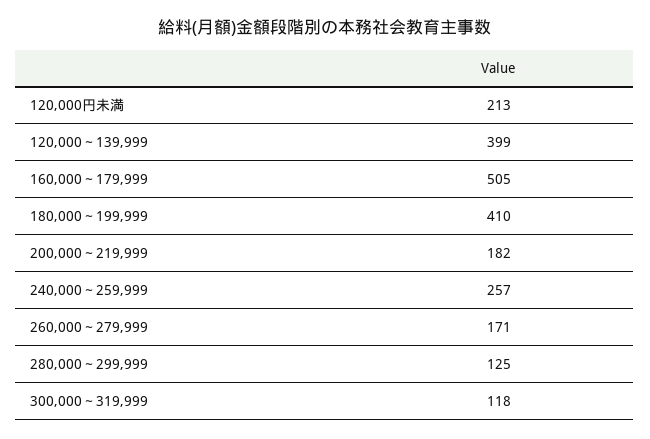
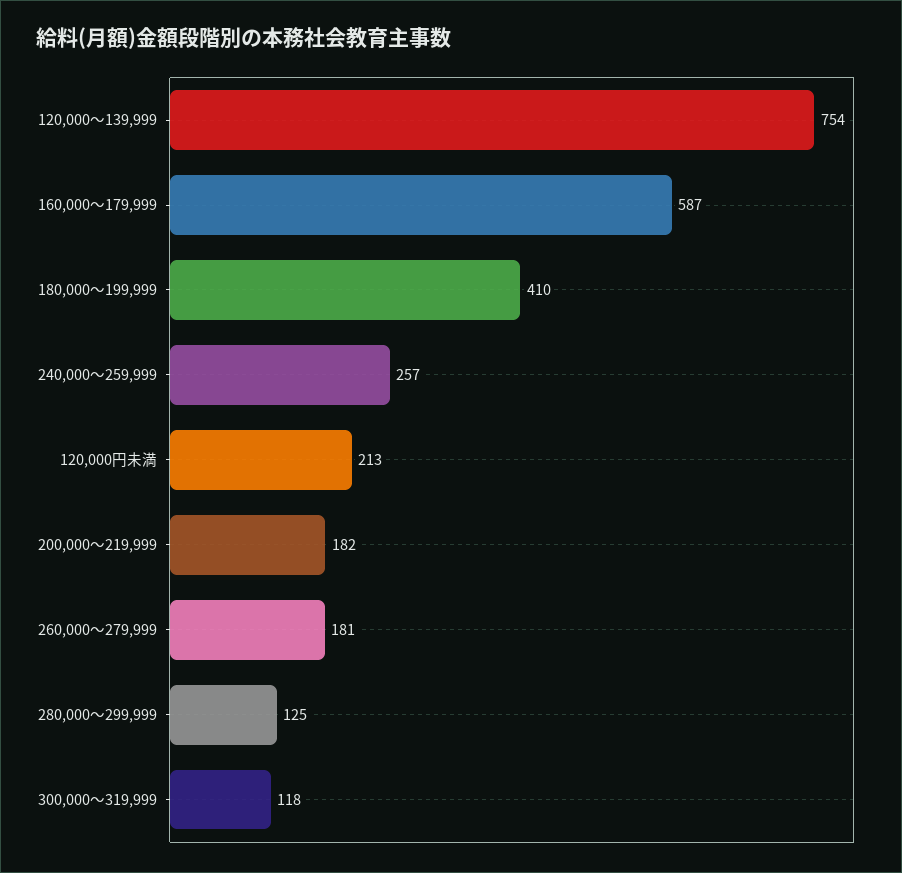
120,000～139,999: 399 -> 754
160,000～179,999: 505 -> 587
260,000～279,999: 171 -> 181

